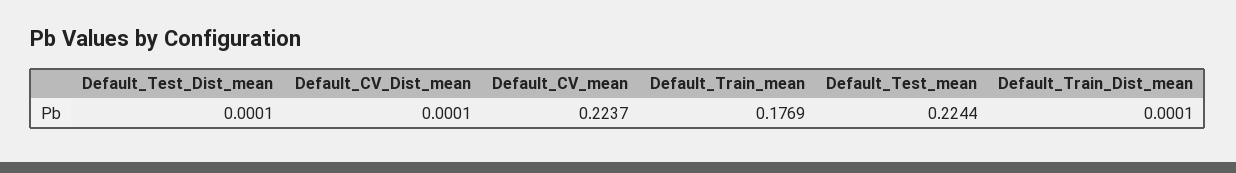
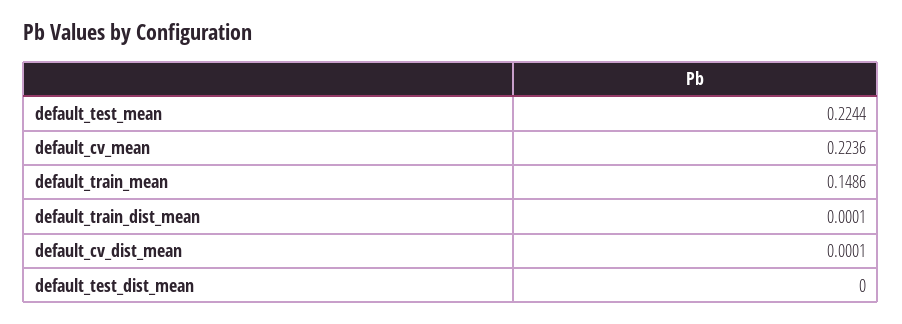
Default_Test_Dist_mean: 0.0001 -> 0
Default_CV_mean: 0.2237 -> 0.2236
Default_Train_mean: 0.1769 -> 0.1486

